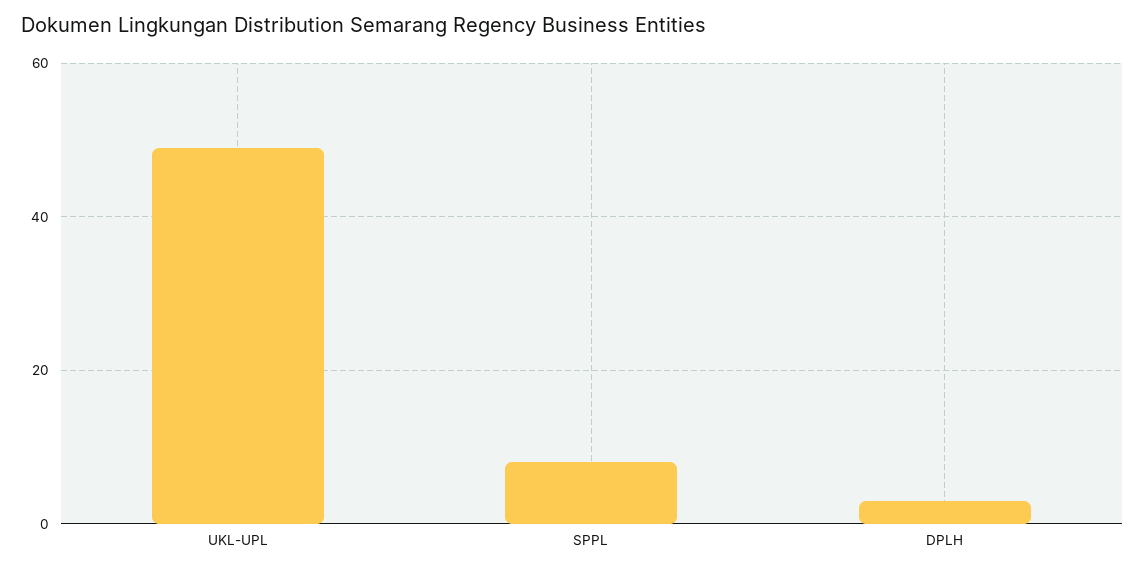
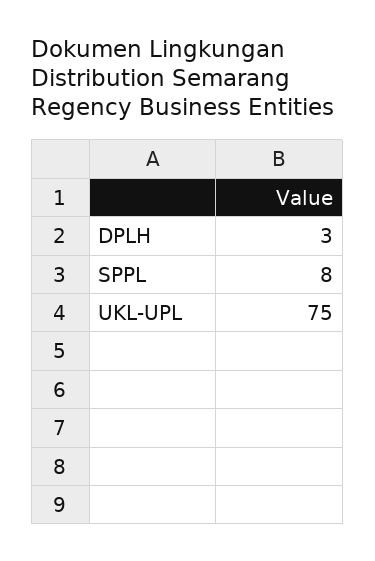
UKL-UPL: 50 -> 75

